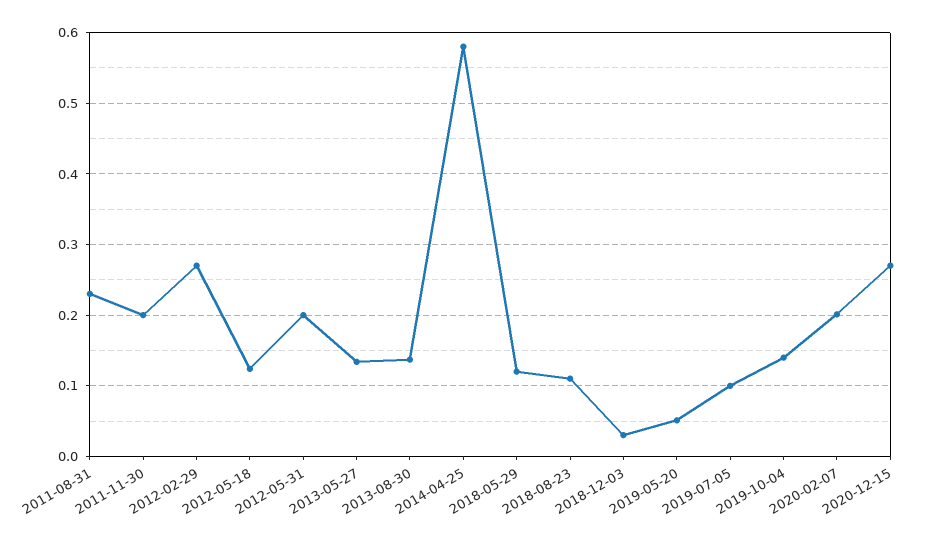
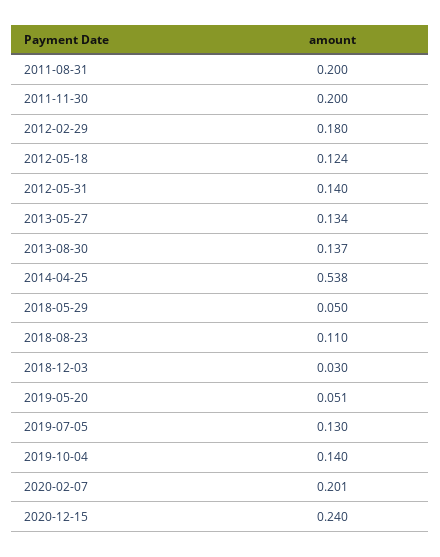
2011-08-31: 0.23 -> 0.2
2012-02-29: 0.27 -> 0.18
2012-05-31: 0.2 -> 0.14
2014-04-25: 0.58 -> 0.538
2018-05-29: 0.12 -> 0.05
2019-07-05: 0.1 -> 0.13
2020-12-15: 0.27 -> 0.24

